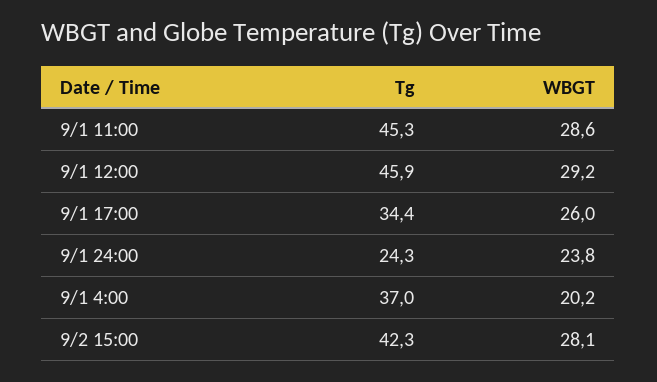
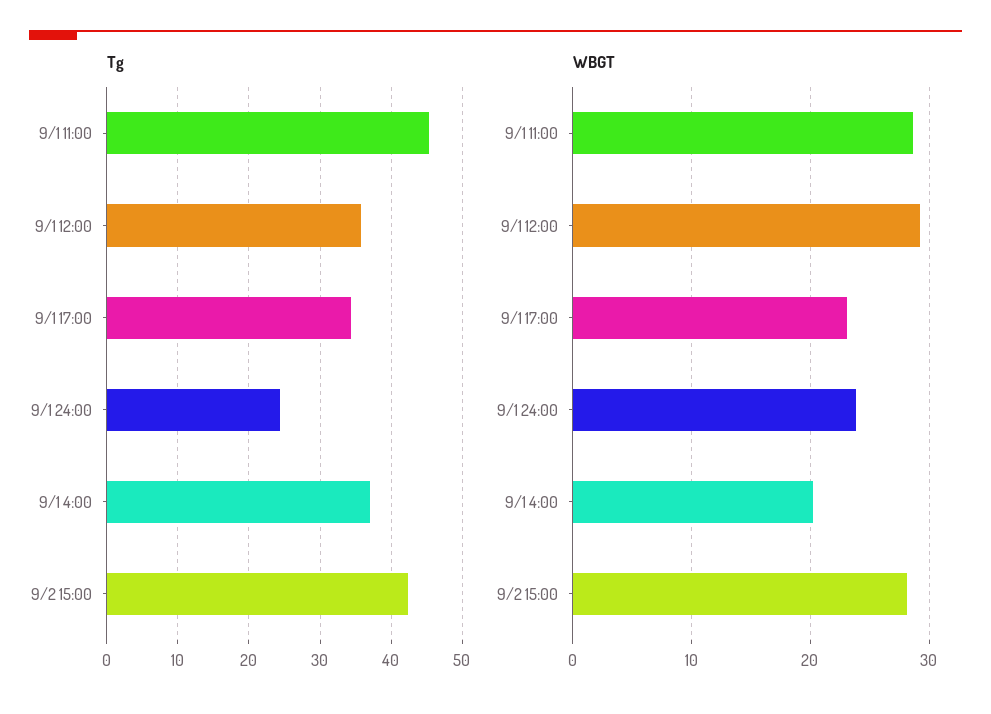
Tg, 9/1 12:00: 45.9 -> 36
WBGT, 9/1 17:00: 26 -> 23

